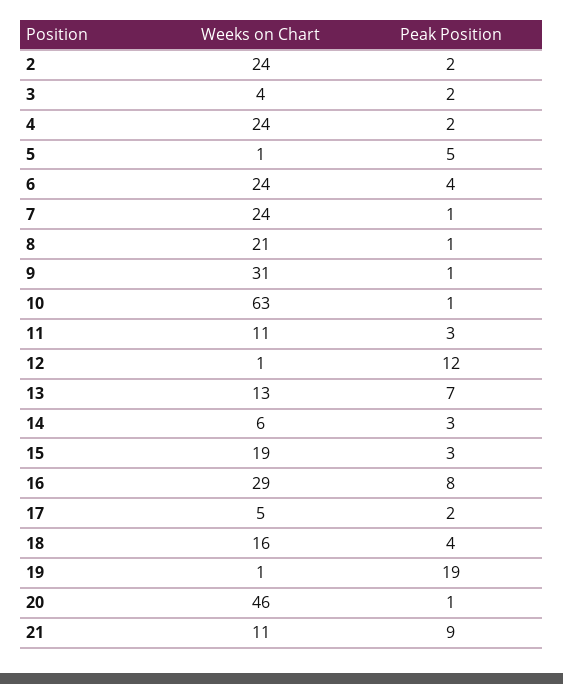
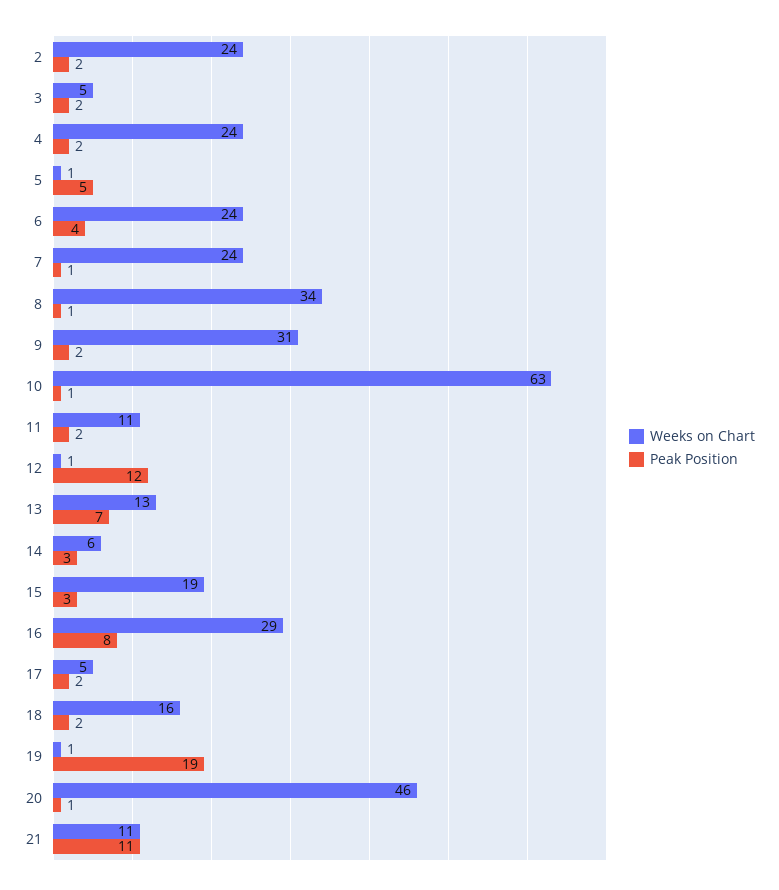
Weeks on Chart, 3: 4 -> 5
Weeks on Chart, 8: 21 -> 34
Peak Position, 9: 1 -> 2
Peak Position, 11: 3 -> 2
Peak Position, 18: 4 -> 2
Peak Position, 21: 9 -> 11

